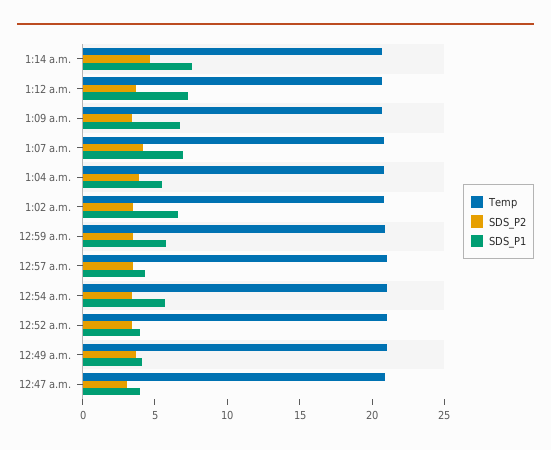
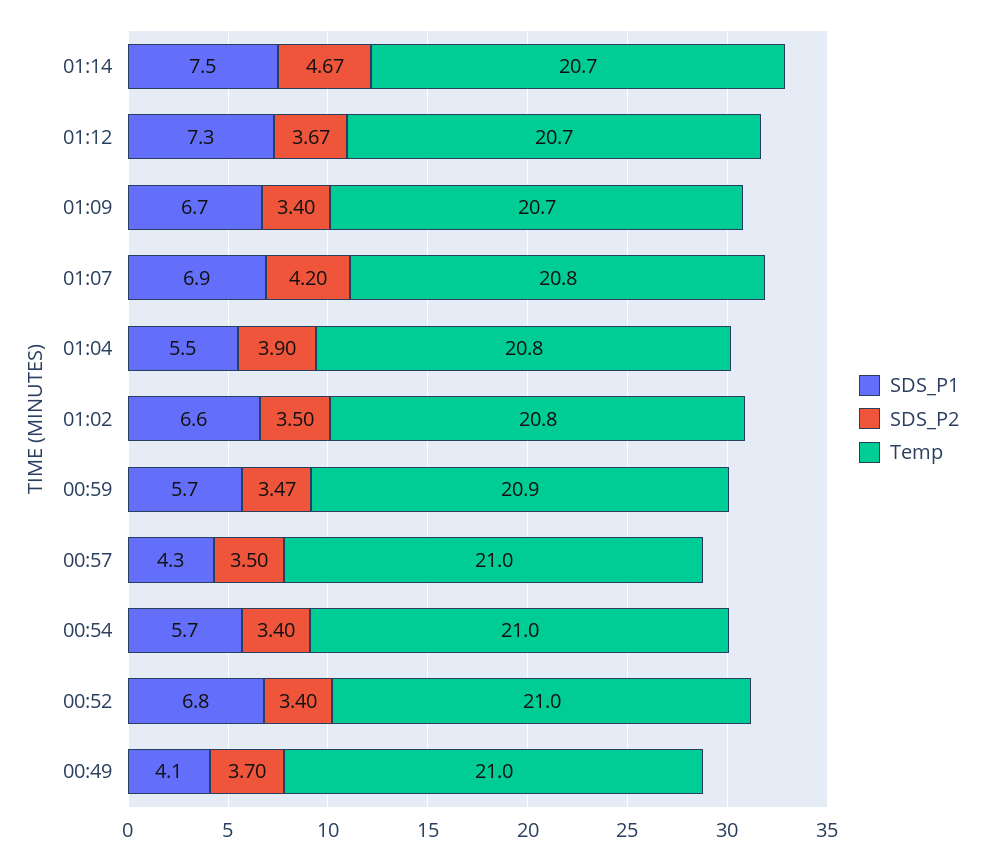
SDS_P1, 12:52 a.m.: 4 -> 6.8
Temp, 12:47 a.m.: 21 -> none
SDS_P2, 12:47 a.m.: 3 -> none
SDS_P1, 12:47 a.m.: 4 -> none

